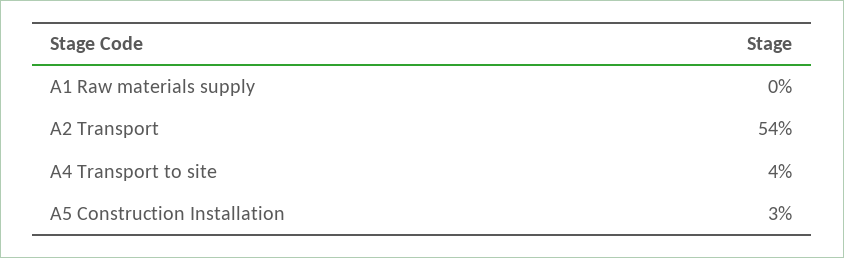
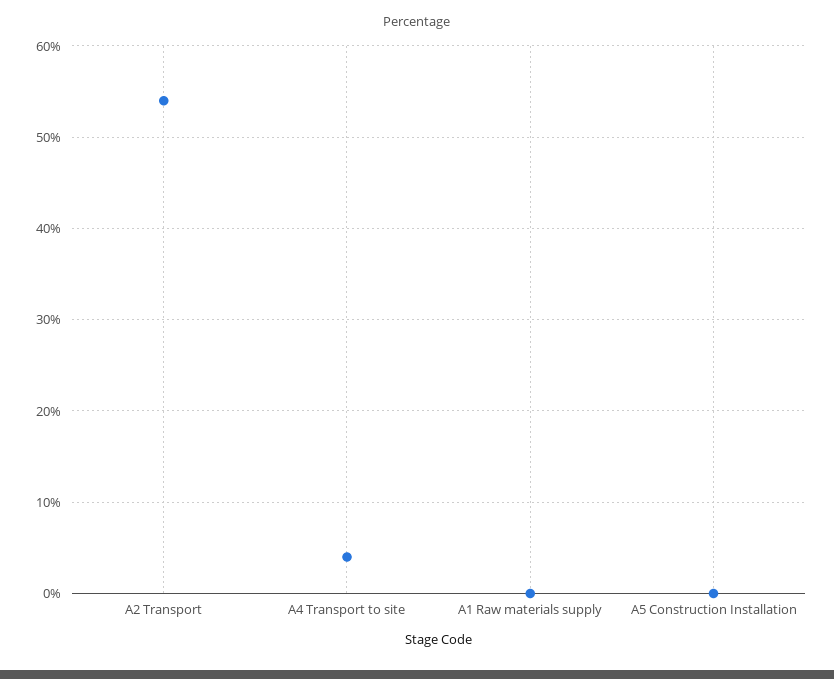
A5 Construction Installation: 3 -> 0

